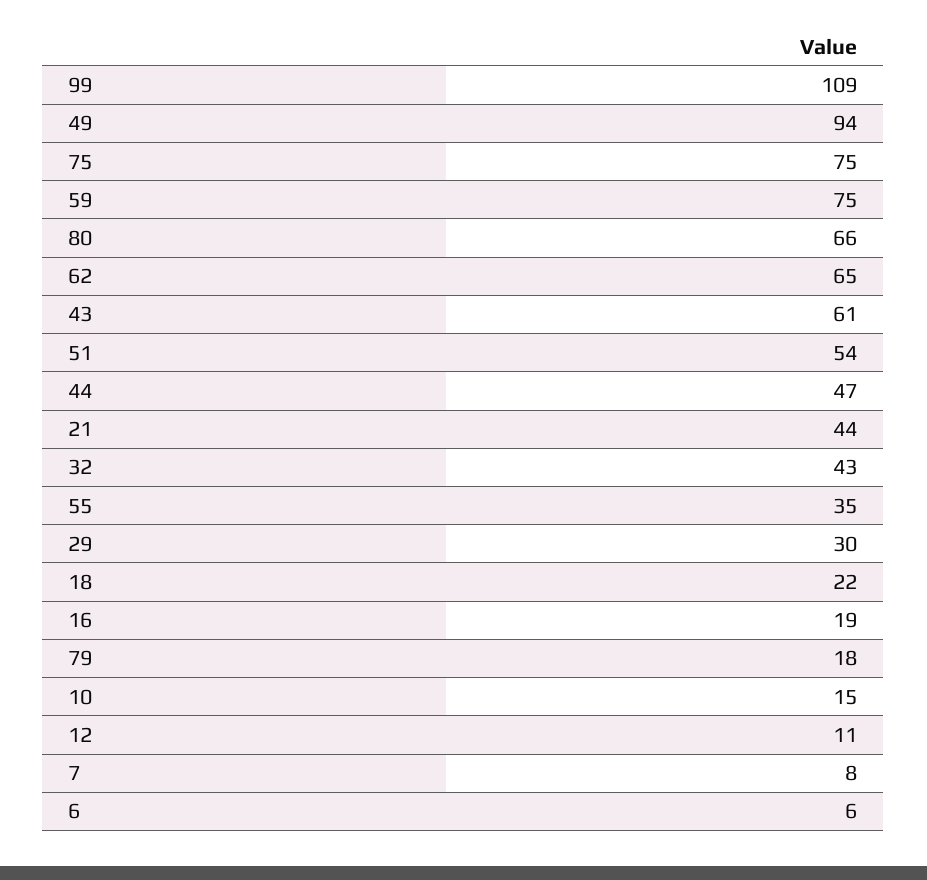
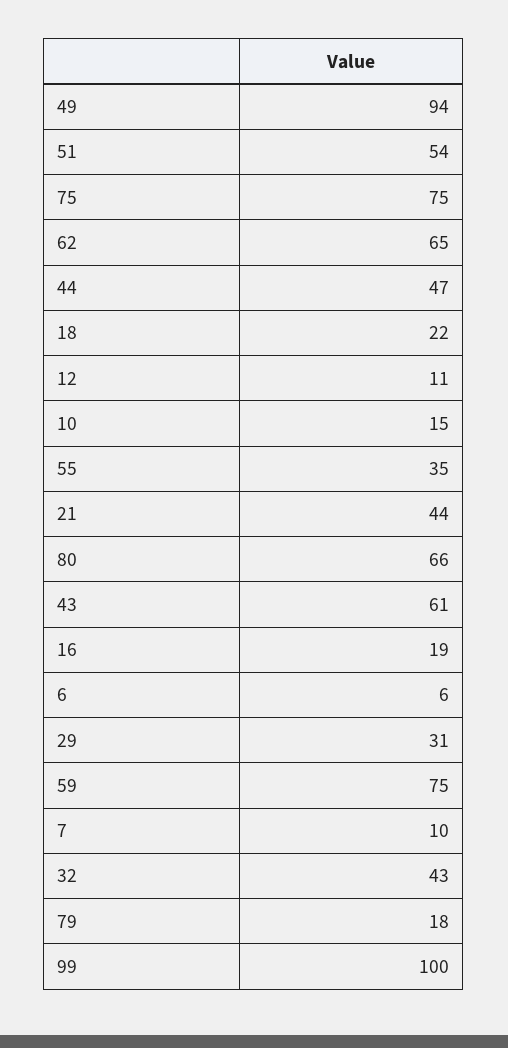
99: 109 -> 100
29: 30 -> 31
7: 8 -> 10

